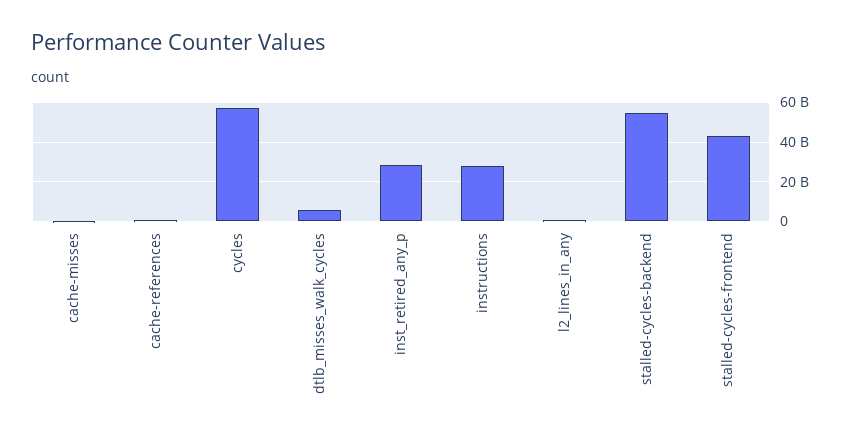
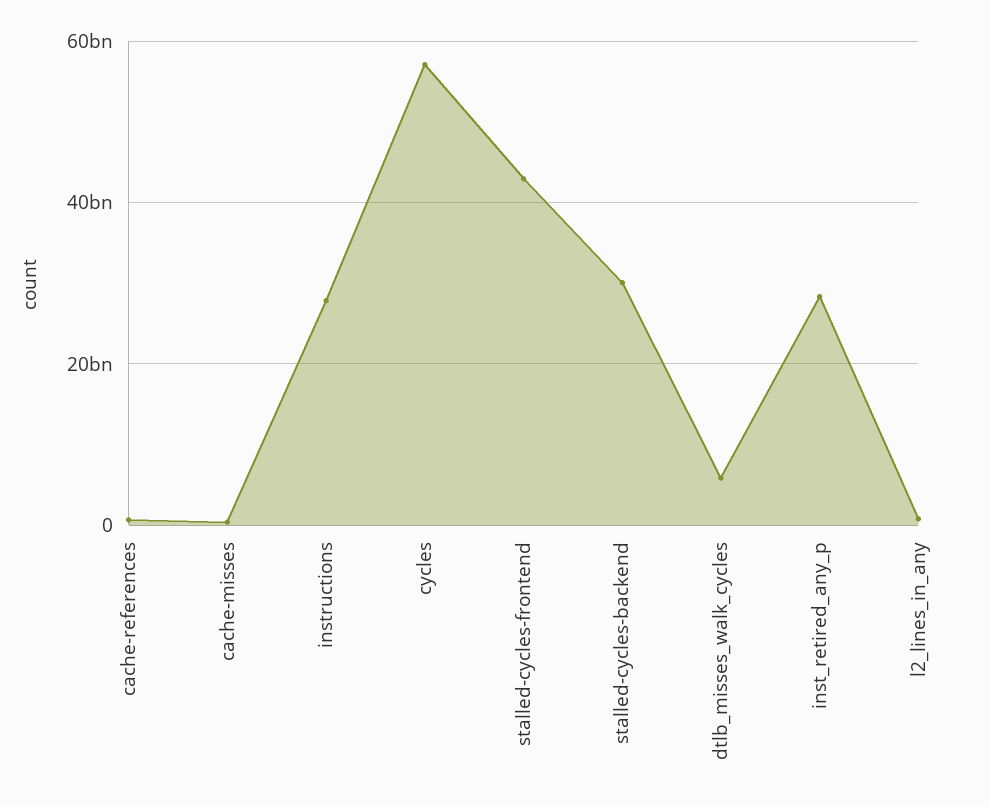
stalled-cycles-backend: 55000000000 -> 30000000000

